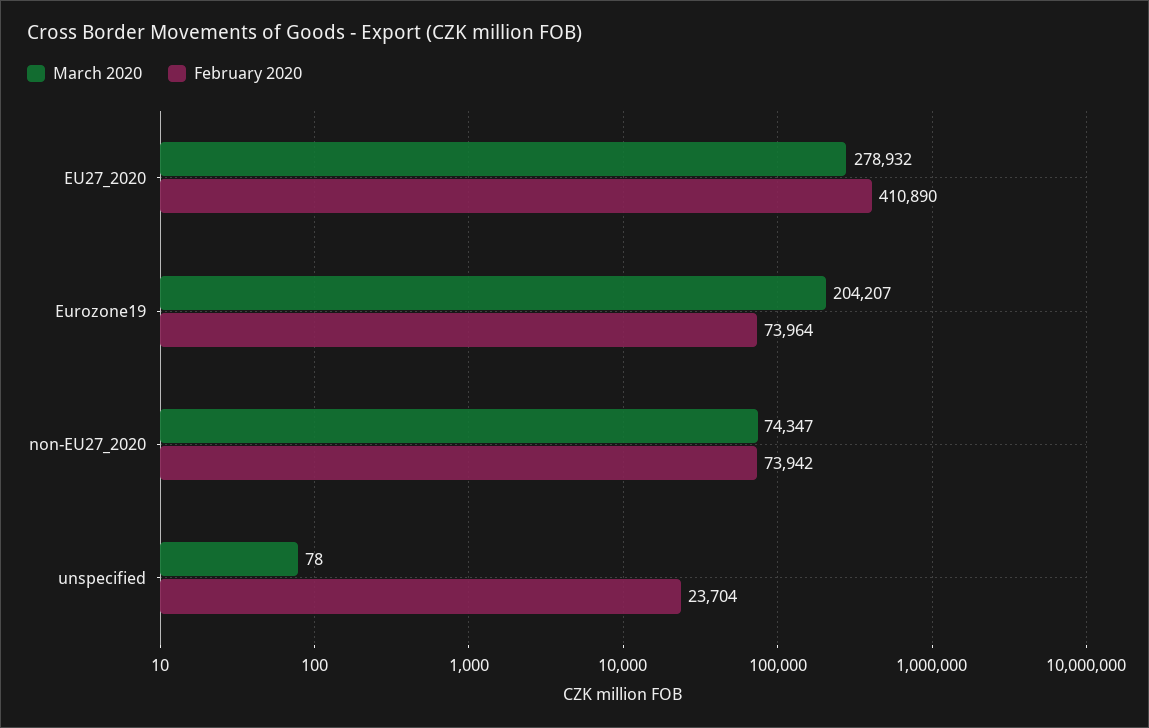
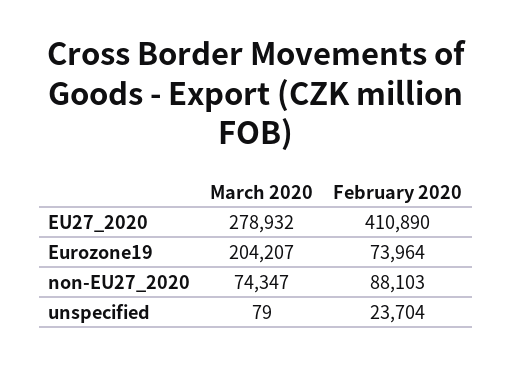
February 2020, non-EU27_2020: 73942 -> 88103
March 2020, unspecified: 78 -> 79

